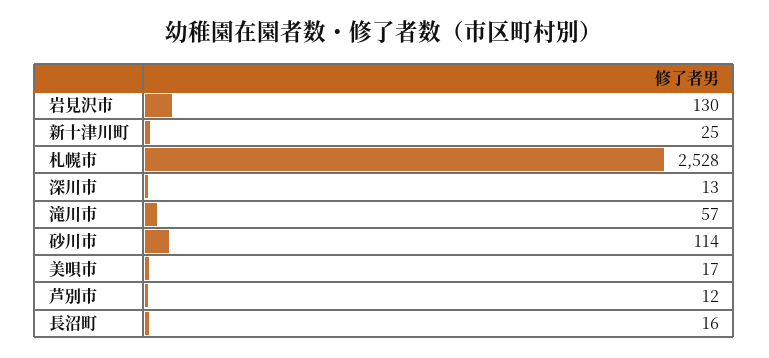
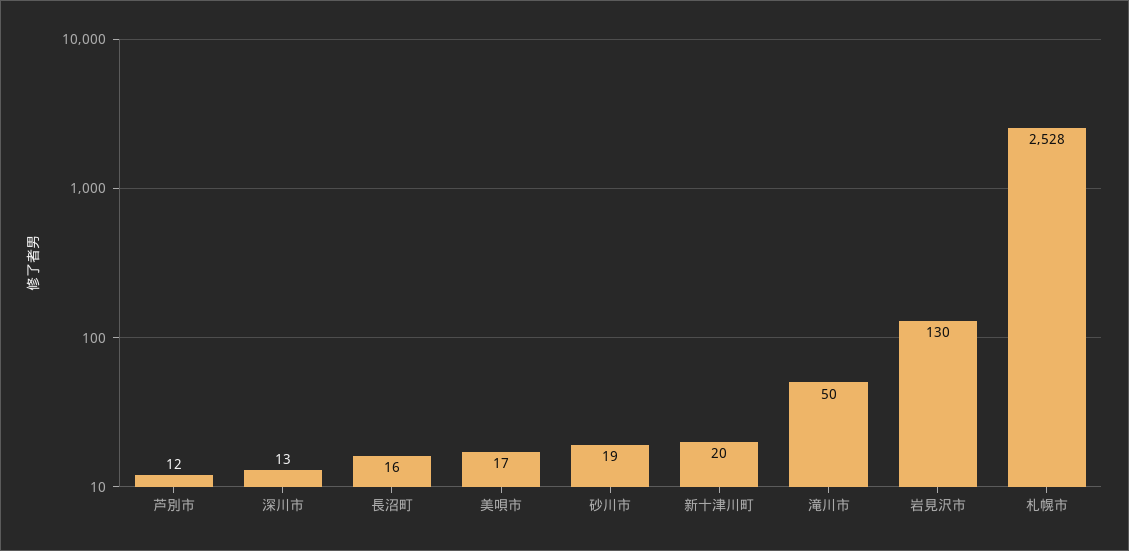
新十津川町: 25 -> 20
滝川市: 57 -> 50
砂川市: 114 -> 19

